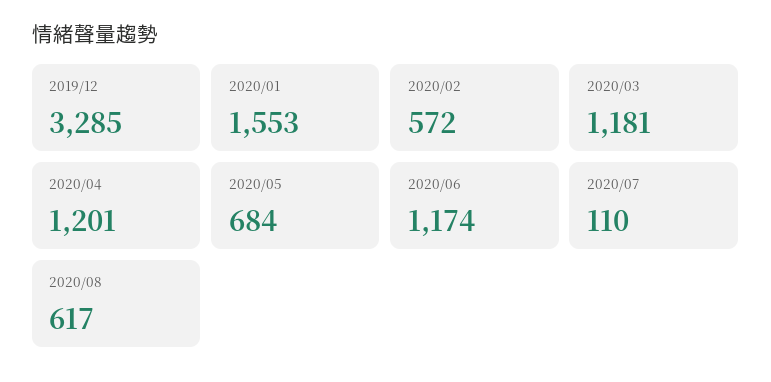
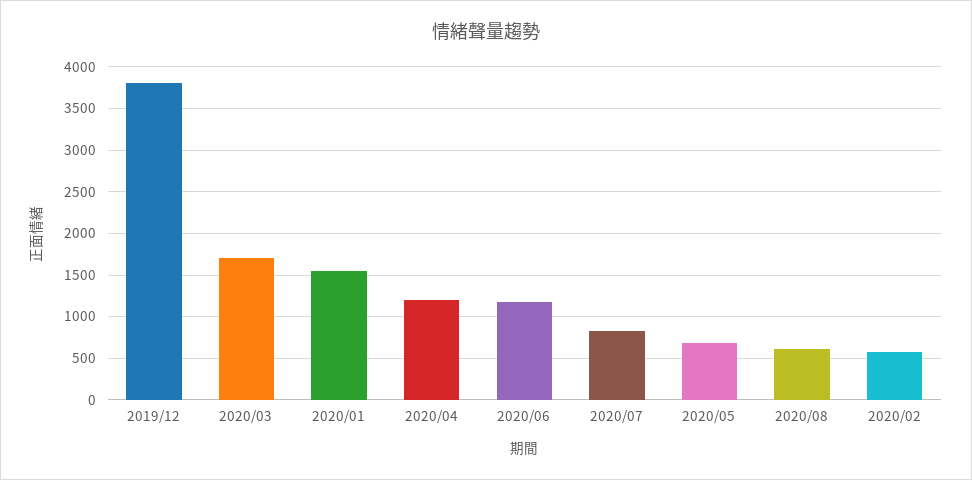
2019/12: 3285 -> 3800
2020/03: 1181 -> 1700
2020/07: 110 -> 800

